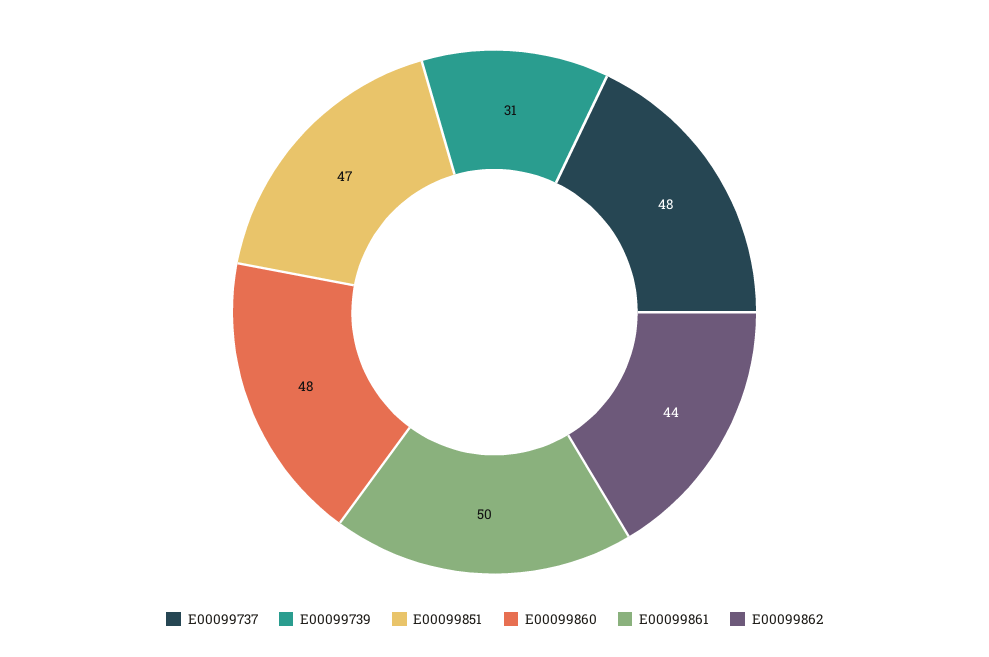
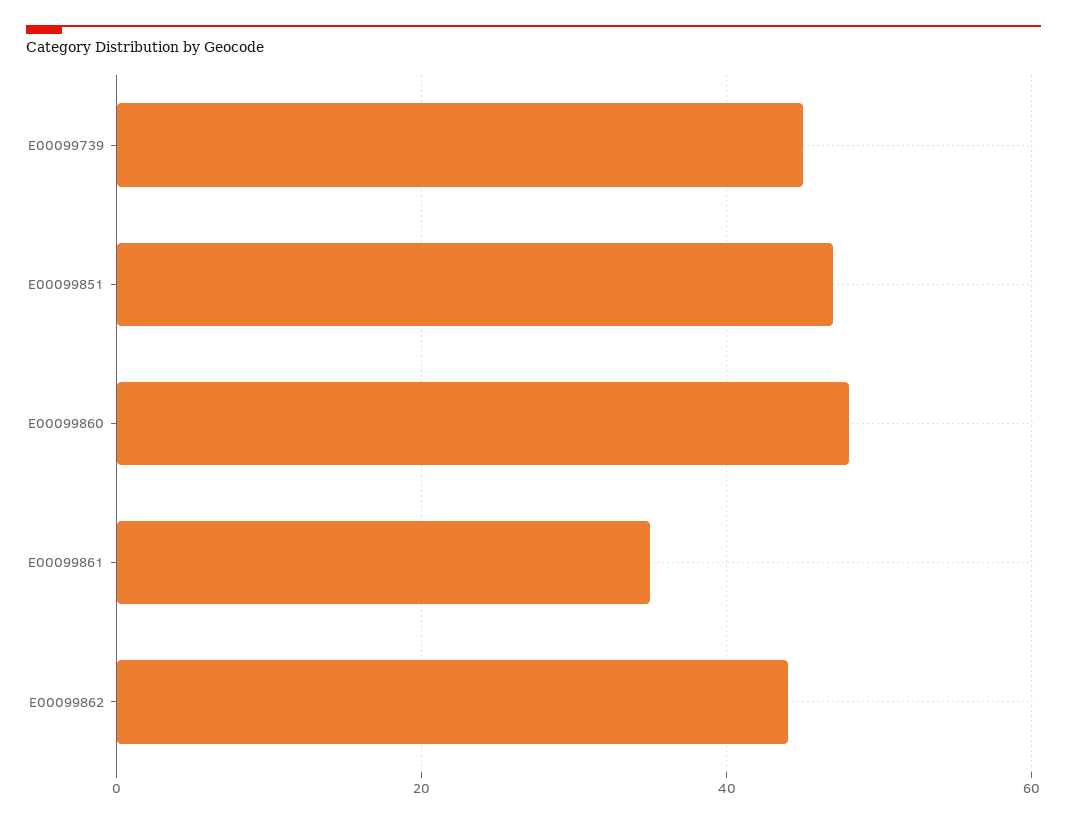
E00099737: 48 -> none
E00099739: 31 -> 45
E00099861: 50 -> 35

